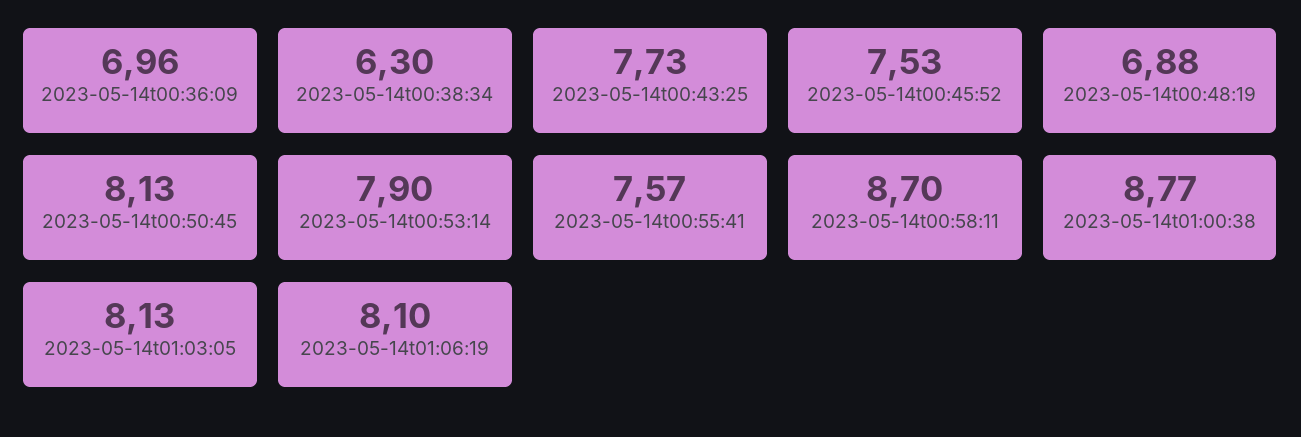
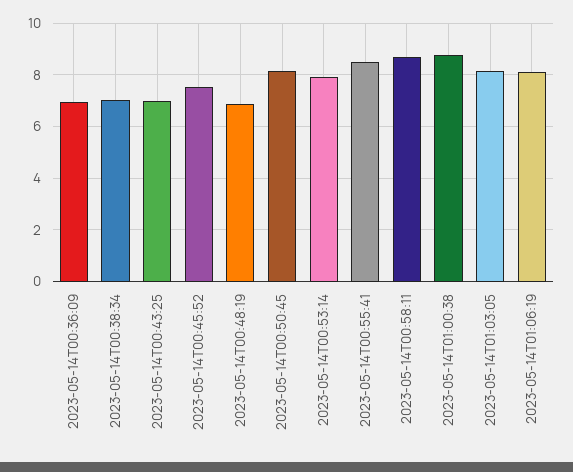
2023-05-14t00:38:34: 6.3 -> 7
2023-05-14t00:43:25: 7.73 -> 7
2023-05-14t00:55:41: 7.57 -> 8.5

